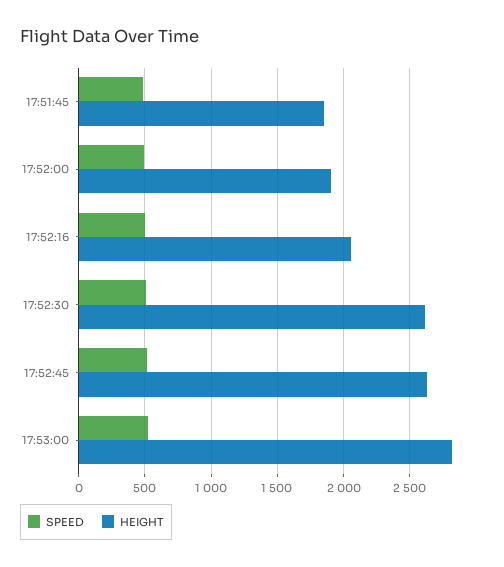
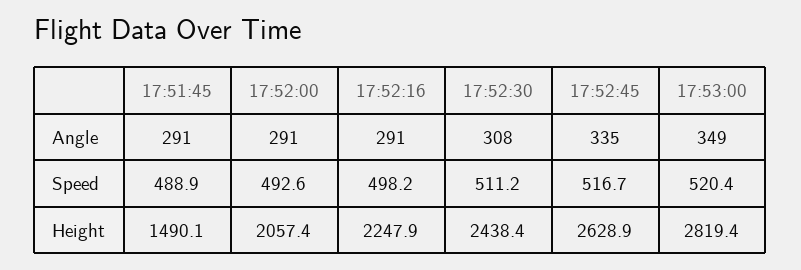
HEIGHT, 17:51:45: 1850 -> 1490.1
HEIGHT, 17:52:00: 1900 -> 2057.4
HEIGHT, 17:52:16: 2050 -> 2247.9
HEIGHT, 17:52:30: 2600 -> 2438.4
Angle, 17:51:45: none -> 291
Angle, 17:52:00: none -> 291
Angle, 17:52:16: none -> 291
Angle, 17:52:30: none -> 308
Angle, 17:52:45: none -> 335
Angle, 17:53:00: none -> 349

